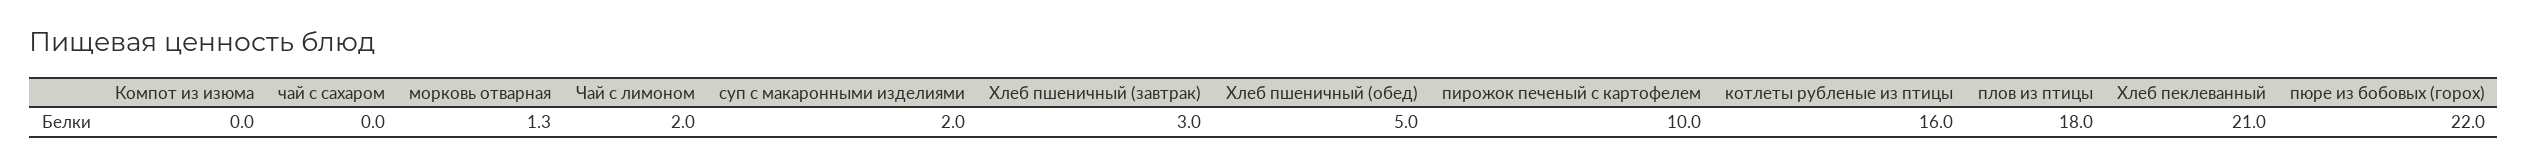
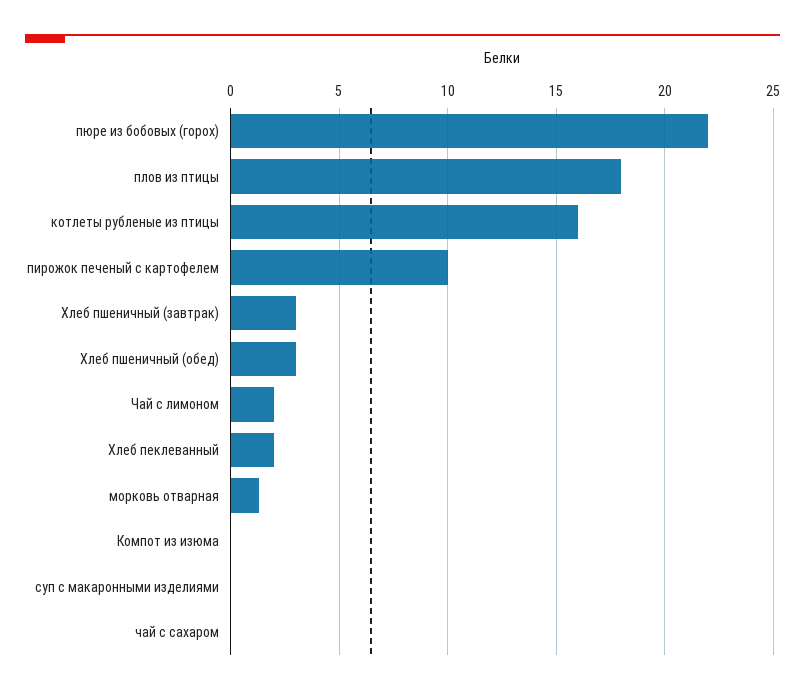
суп с макаронными изделиями: 2 -> 0
Хлеб пшеничный (обед): 5 -> 3
Хлеб пеклеванный: 21 -> 2

